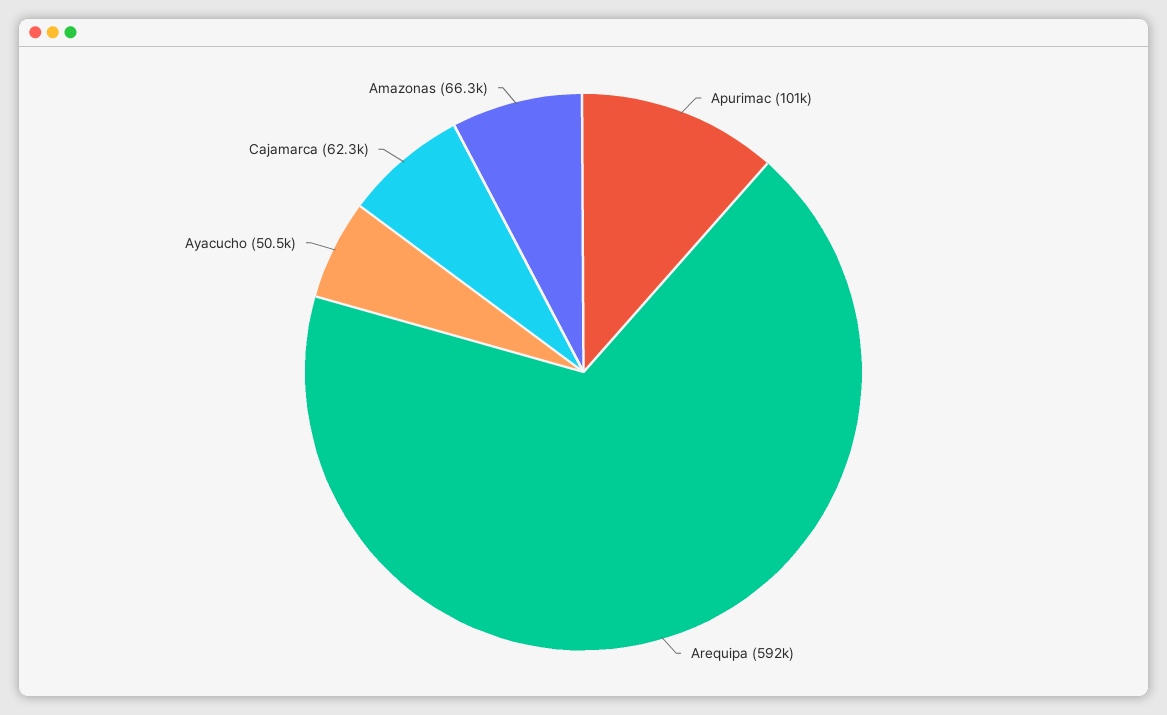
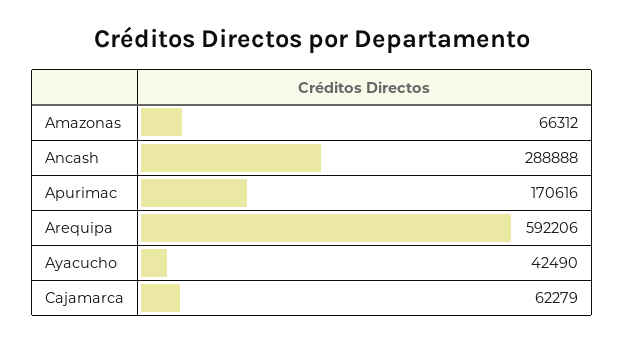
Apurimac: 101000 -> 170616
Ayacucho: 50500 -> 42490
Ancash: none -> 288888

